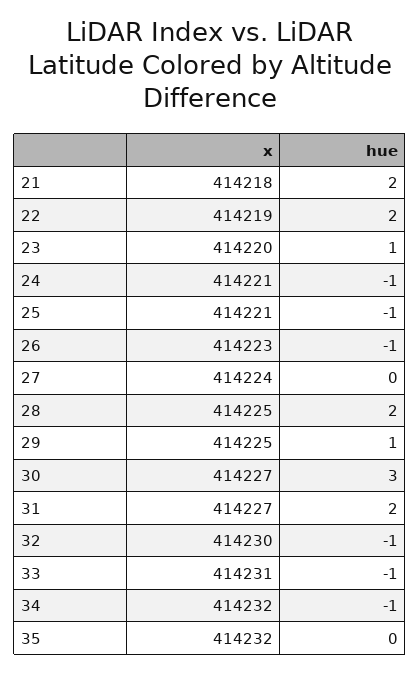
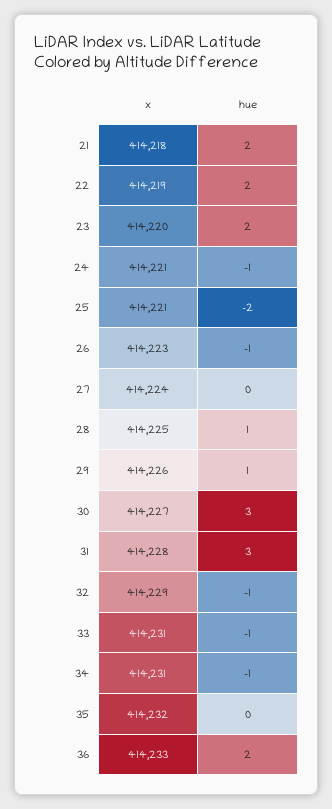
hue, 23: 1 -> 2
hue, 25: -1 -> -2
hue, 28: 2 -> 1
x, 29: 414225 -> 414226
x, 31: 414227 -> 414228
hue, 31: 2 -> 3
x, 32: 414230 -> 414229
x, 34: 414232 -> 414231
x, 36: none -> 414233
hue, 36: none -> 2

